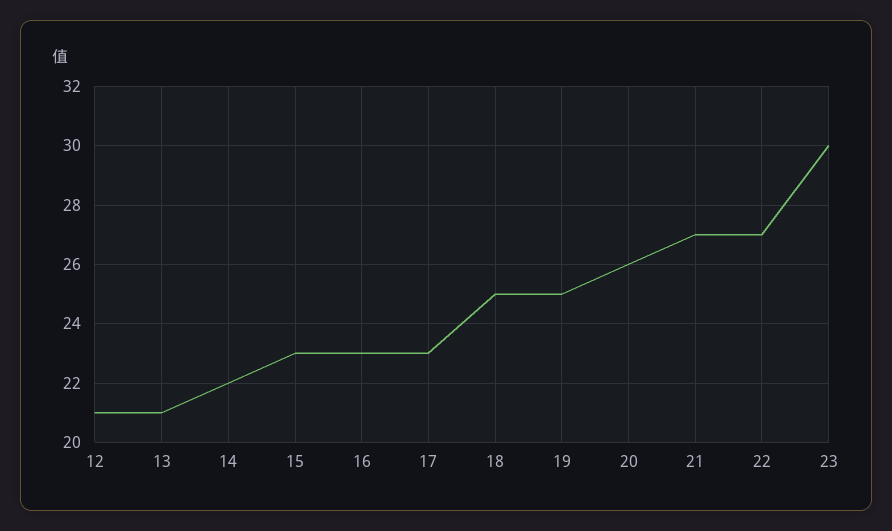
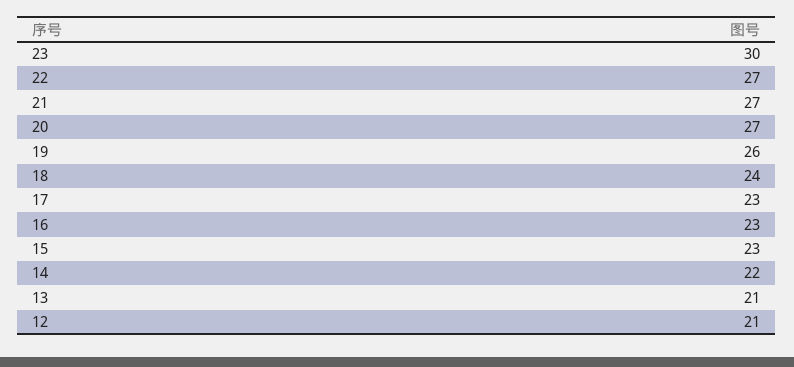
18: 25 -> 24
19: 25 -> 26
20: 26 -> 27

